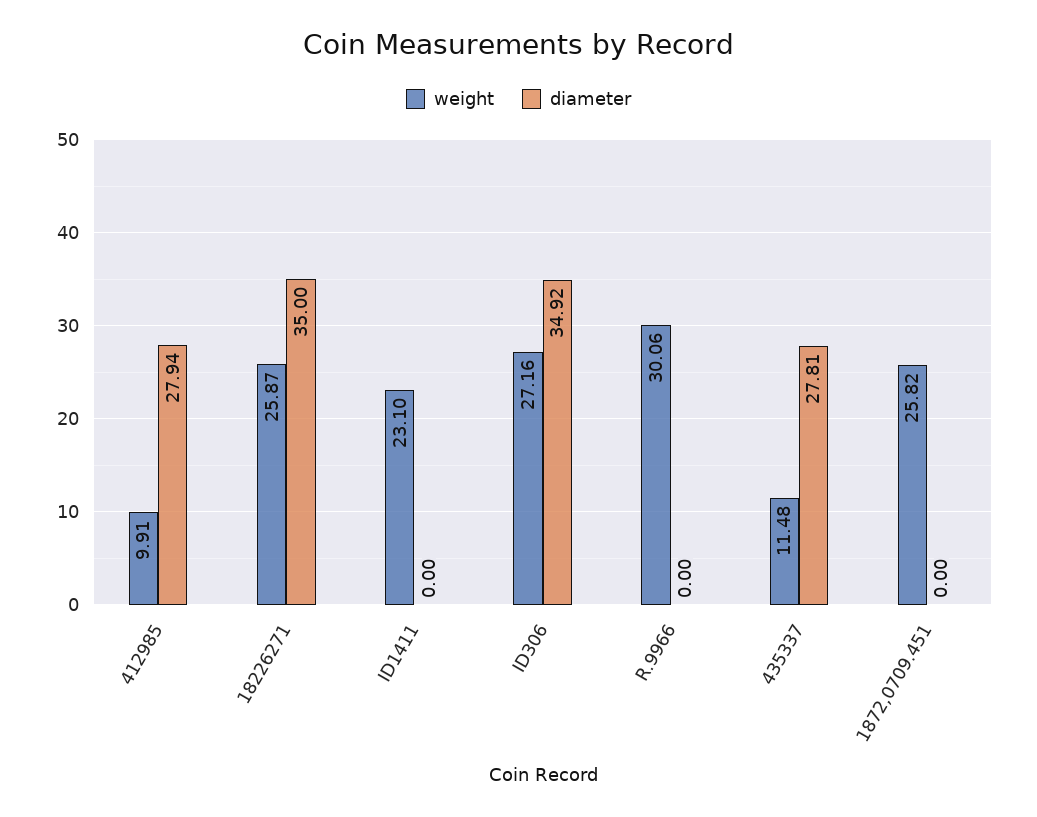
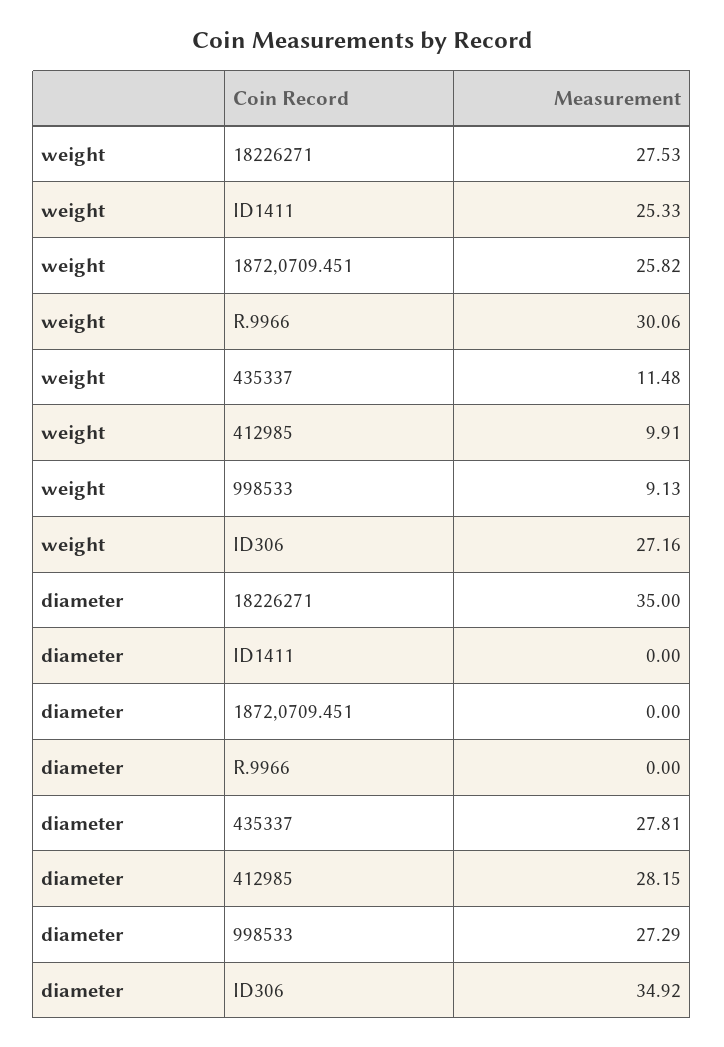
diameter, 412985: 27.94 -> 28.15
weight, 18226271: 25.87 -> 27.53
weight, ID1411: 23.1 -> 25.33
weight, 998533: none -> 9.13
diameter, 998533: none -> 27.29

